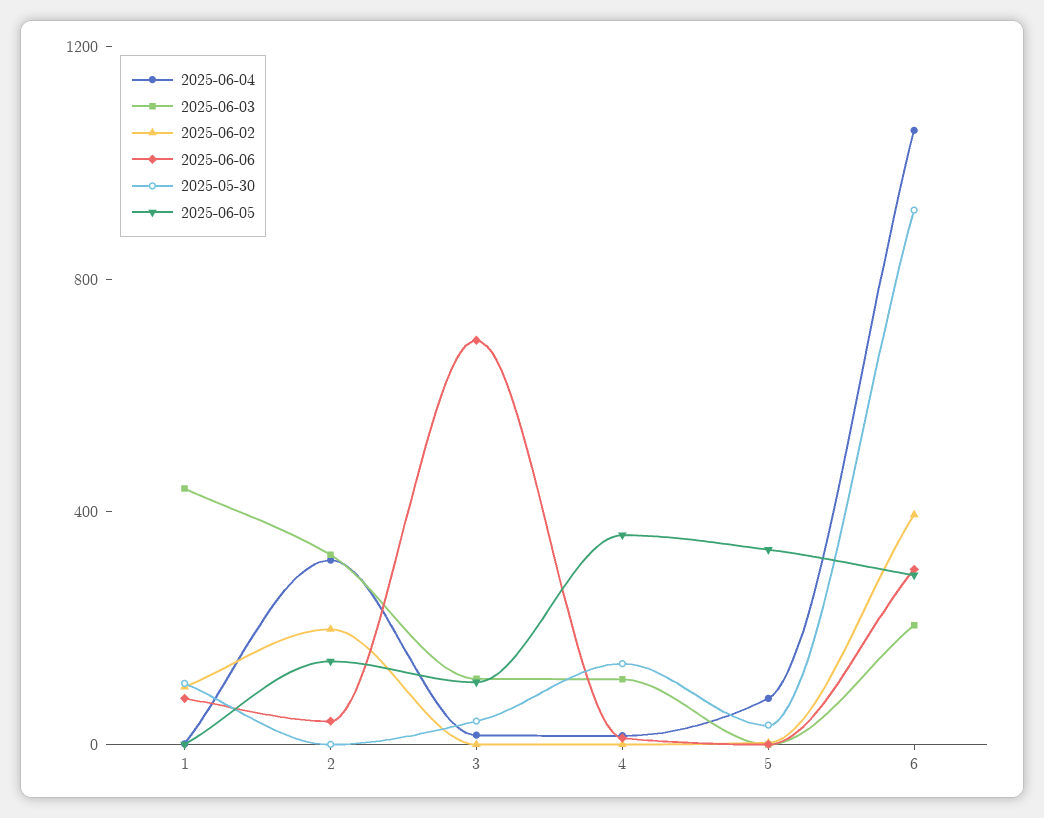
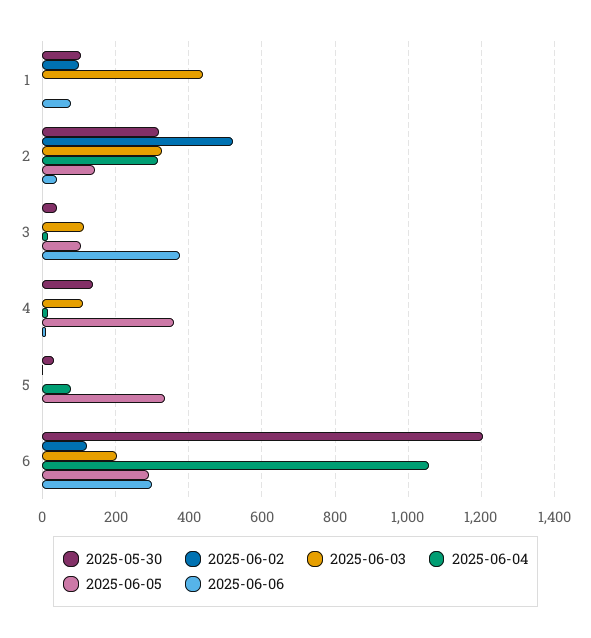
2025-06-02, 2: 200 -> 520
2025-05-30, 2: 0 -> 320
2025-06-06, 3: 700 -> 380
2025-06-02, 6: 400 -> 120
2025-05-30, 6: 900 -> 1200

